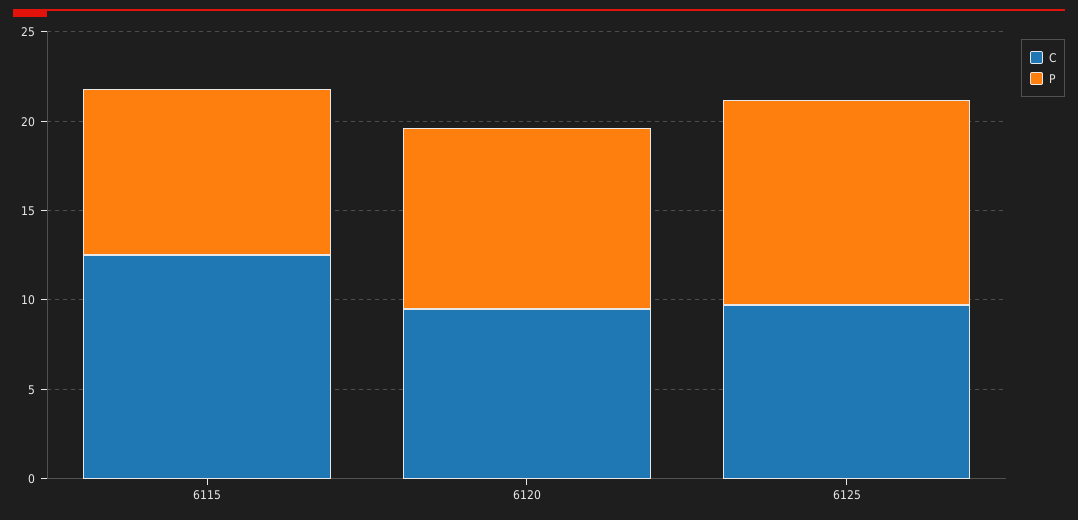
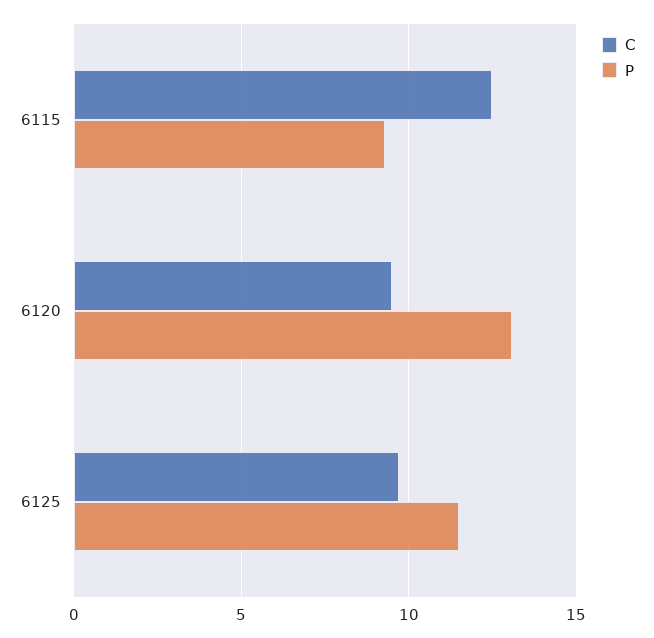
P, 6120: 10 -> 13

